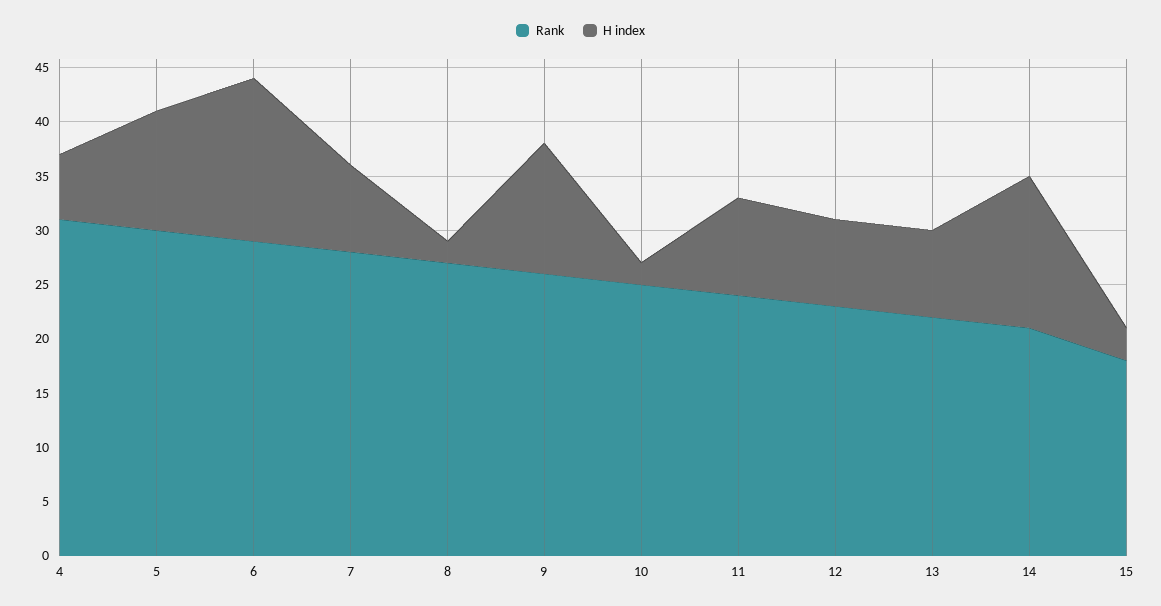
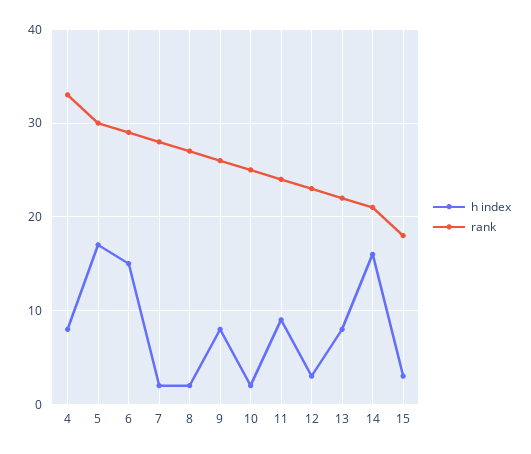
Rank, 4: 31 -> 33
H index, 4: 6 -> 8
H index, 5: 11 -> 17
H index, 7: 8 -> 2
H index, 9: 12 -> 8
H index, 12: 8 -> 3
H index, 14: 14 -> 16

